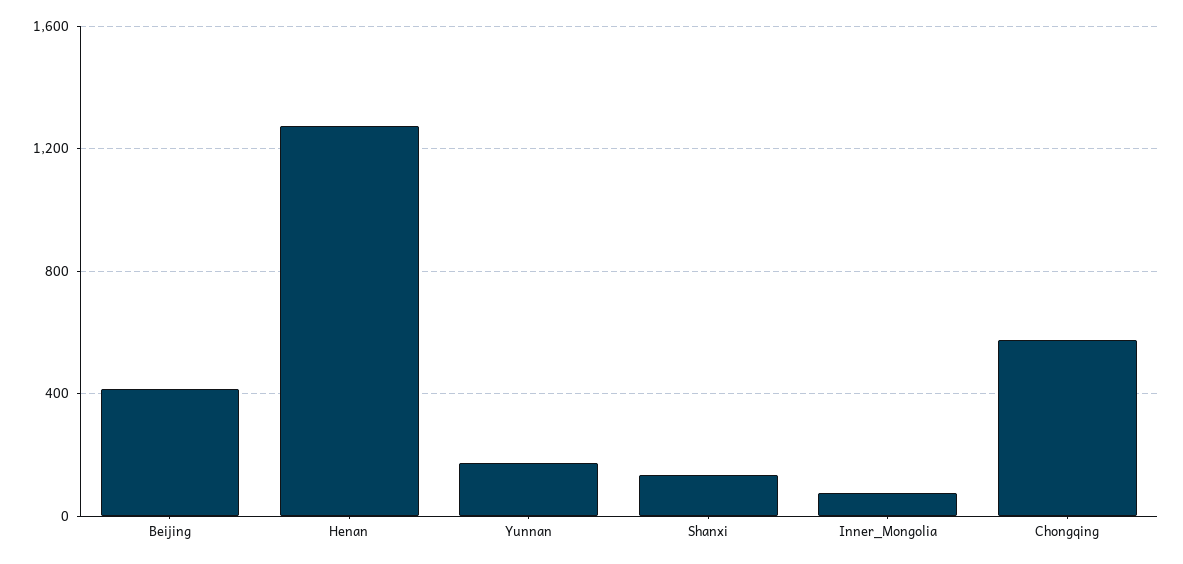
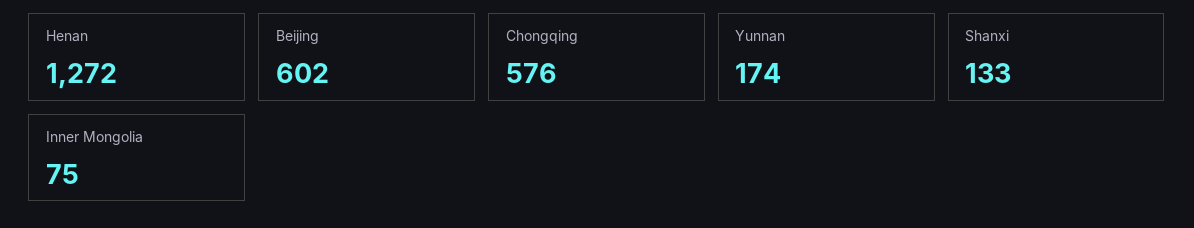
Beijing: 400 -> 602

